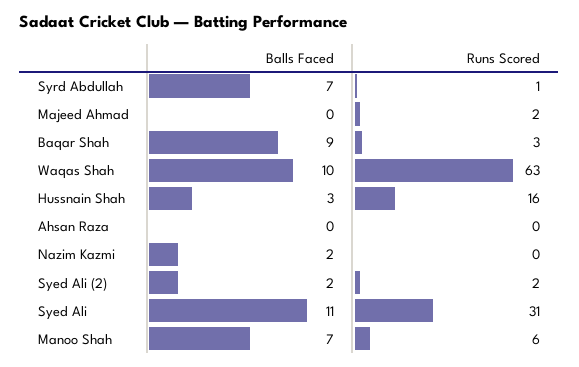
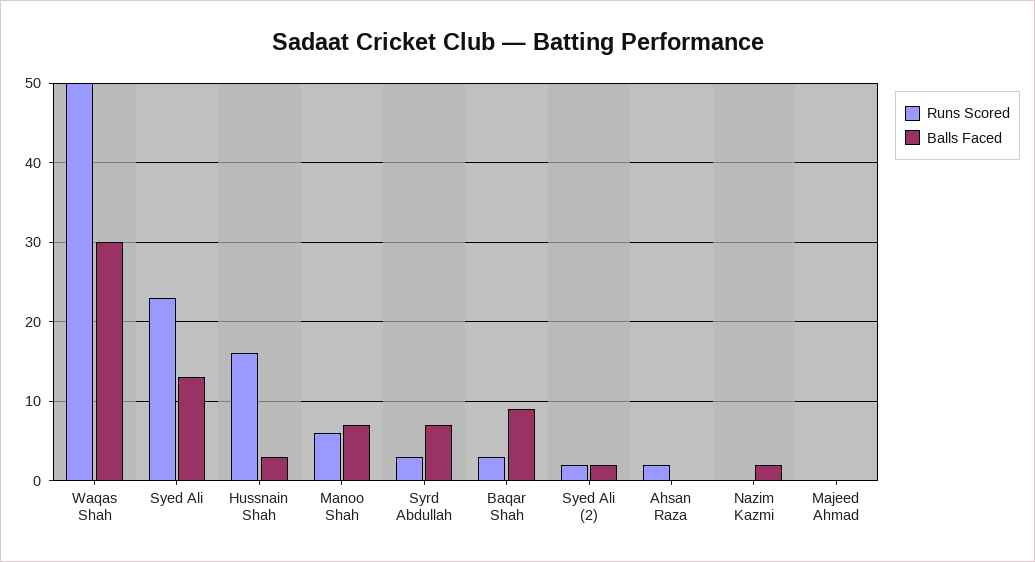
Runs Scored, Syrd Abdullah: 1 -> 3
Runs Scored, Majeed Ahmad: 2 -> 0
Balls Faced, Waqas Shah: 10 -> 30
Runs Scored, Waqas Shah: 63 -> 50
Runs Scored, Ahsan Raza: 0 -> 2
Balls Faced, Syed Ali: 11 -> 13
Runs Scored, Syed Ali: 31 -> 23

